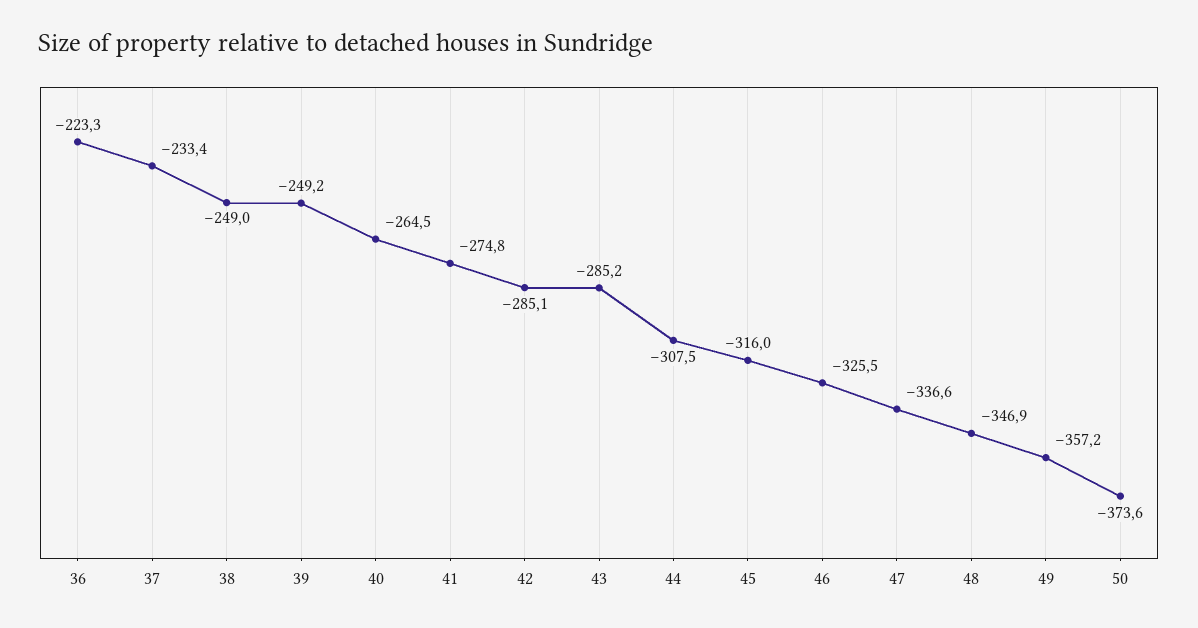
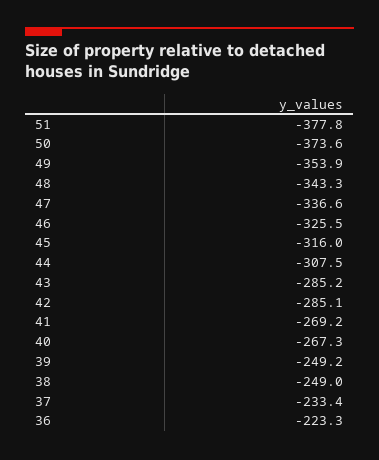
40: -264.5 -> -267.3
41: -274.8 -> -269.2
48: -346.9 -> -343.3
49: -357.2 -> -353.9
51: none -> -377.8

